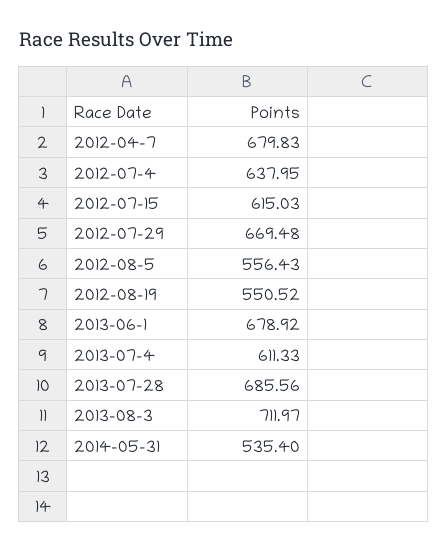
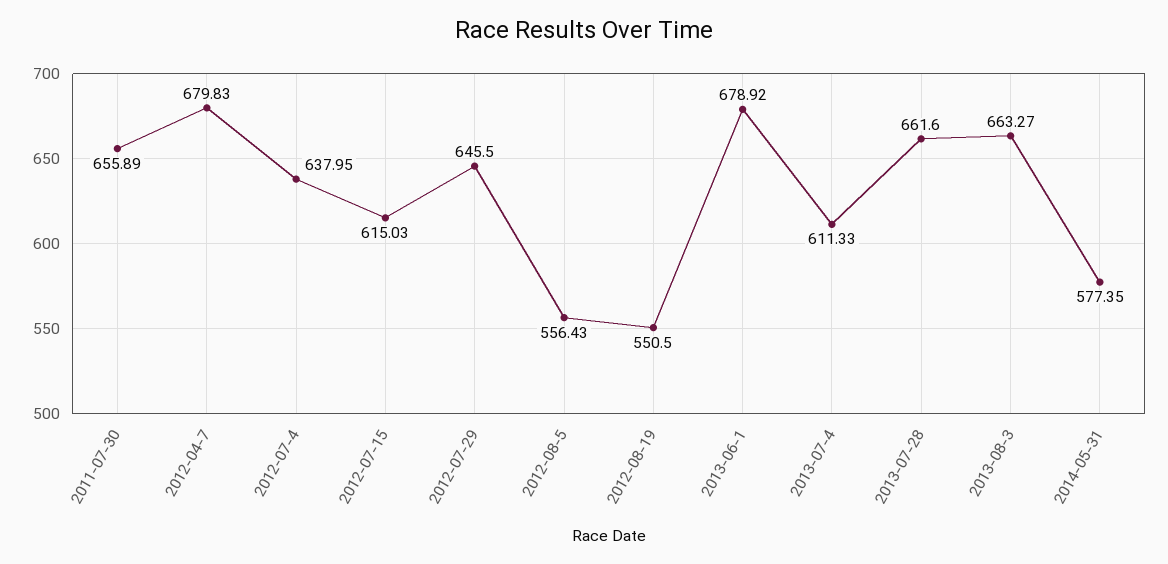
2012-07-29: 669.48 -> 645.5
2012-08-19: 550.52 -> 550.5
2013-07-28: 685.56 -> 661.6
2013-08-3: 711.97 -> 663.27
2014-05-31: 535.4 -> 577.35
2011-07-30: none -> 655.89

